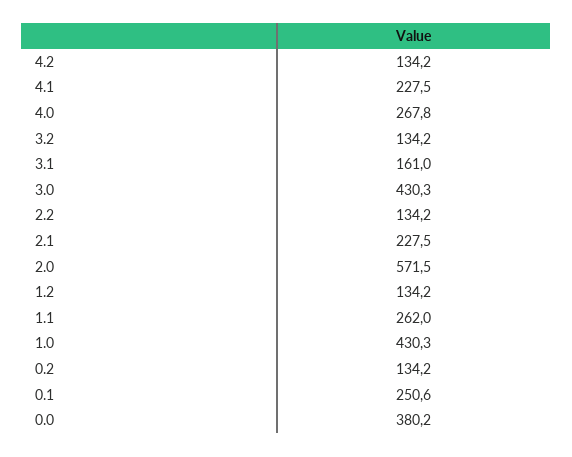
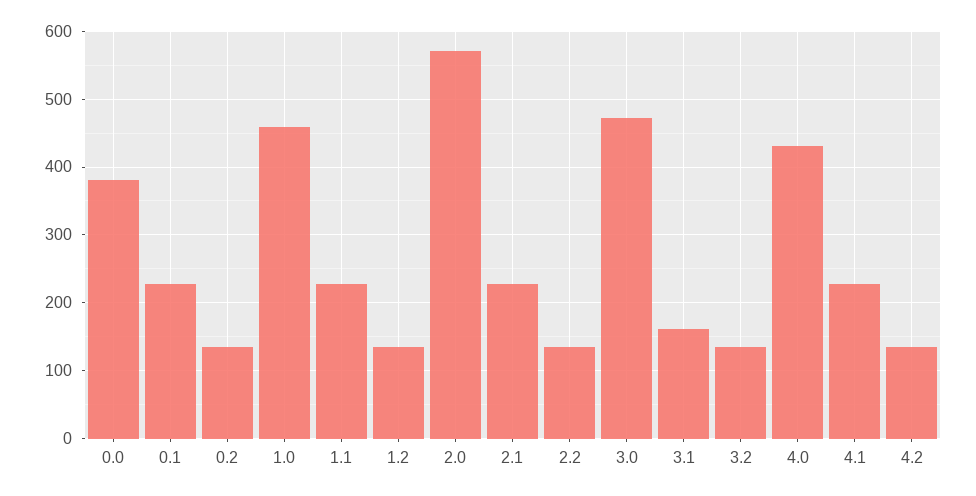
4.0: 267.8 -> 430
3.0: 430.3 -> 470
1.1: 262 -> 230
1.0: 430.3 -> 460
0.1: 250.6 -> 230

